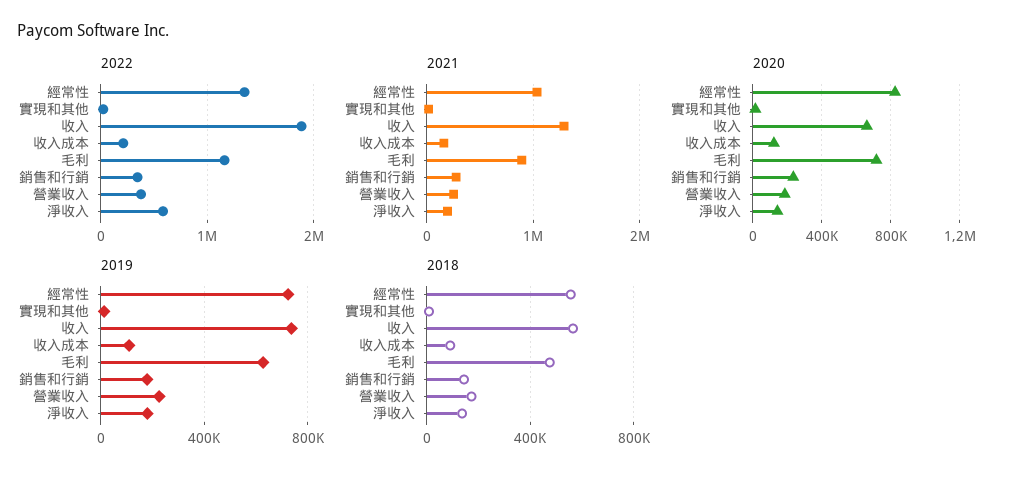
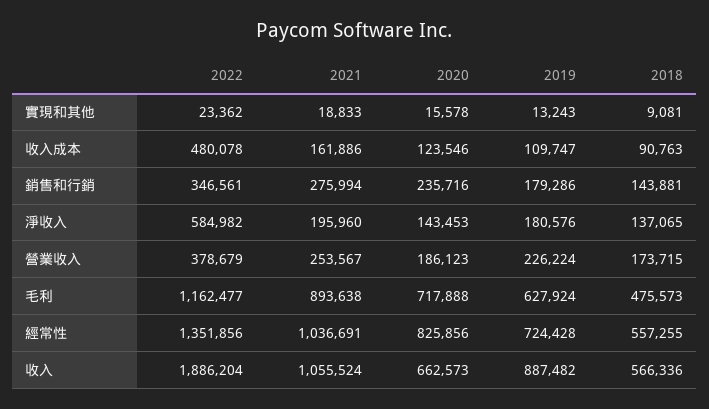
2022, 收入成本: 200000 -> 480078
2021, 收入: 1300000 -> 1055524
2019, 收入: 750000 -> 887482

